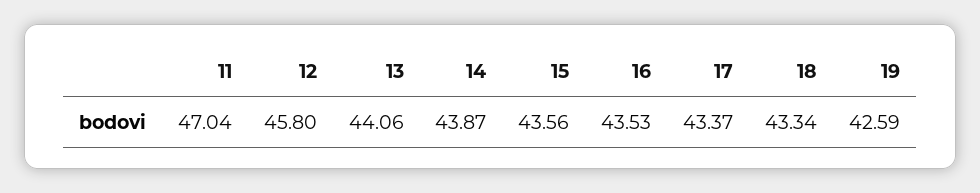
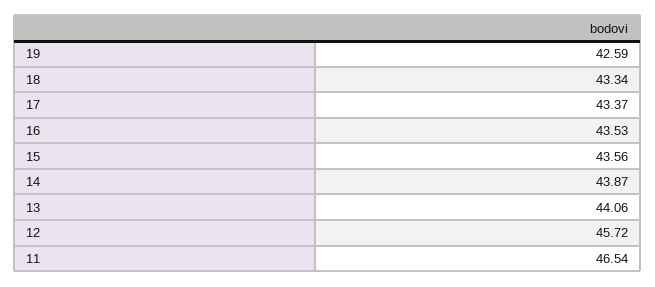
11: 47.04 -> 46.54
12: 45.8 -> 45.72

